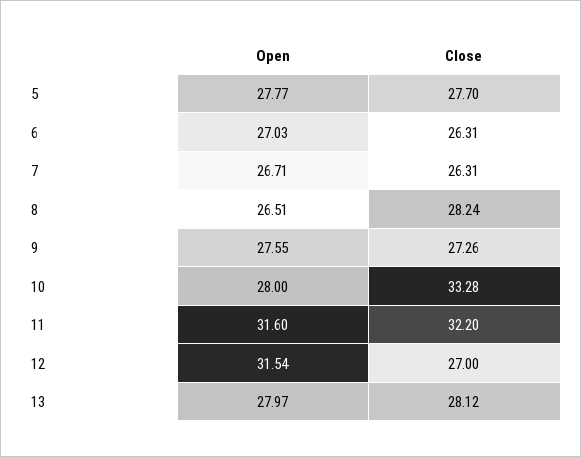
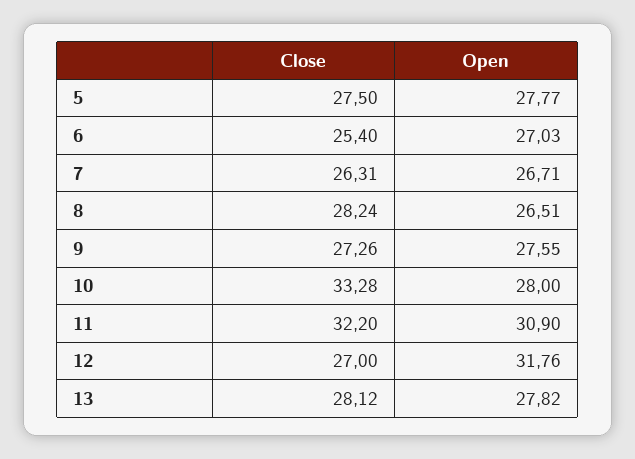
Close, 5: 27.7 -> 27.5
Close, 6: 26.31 -> 25.4
Open, 11: 31.6 -> 30.9
Open, 12: 31.54 -> 31.76
Open, 13: 27.97 -> 27.82

